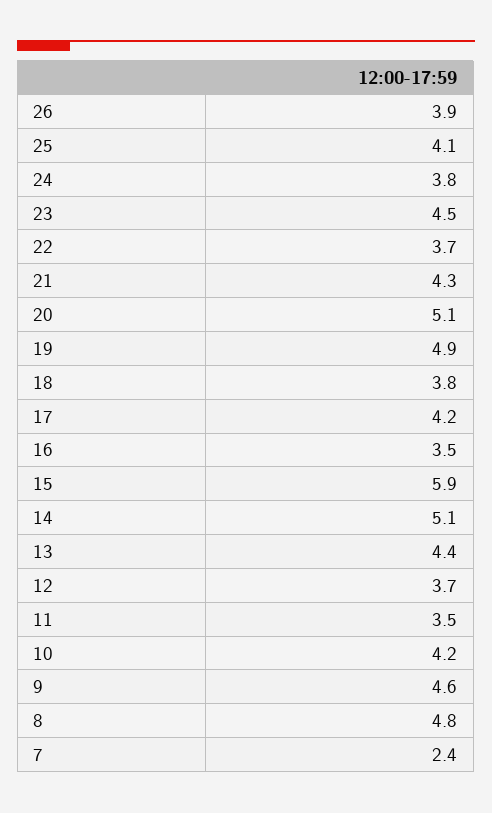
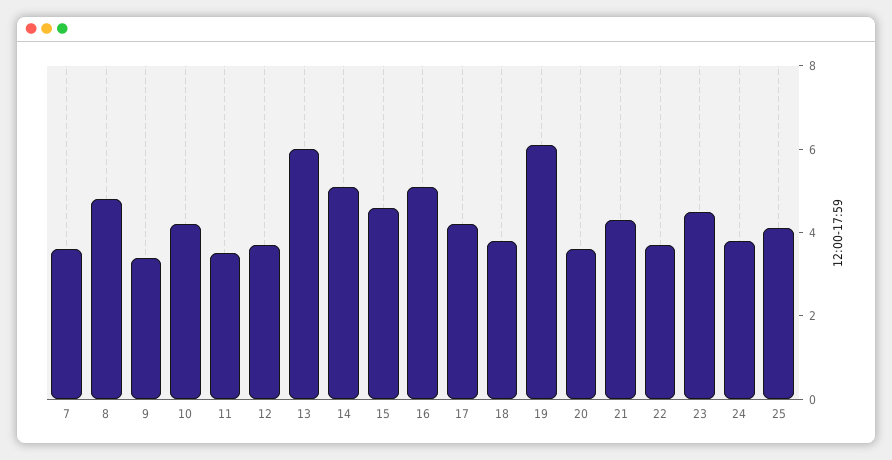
26: 3.9 -> none
20: 5.1 -> 3.5
19: 4.9 -> 6
16: 3.5 -> 5
15: 5.9 -> 4.5
13: 4.4 -> 6
9: 4.6 -> 3.5
7: 2.4 -> 3.5

